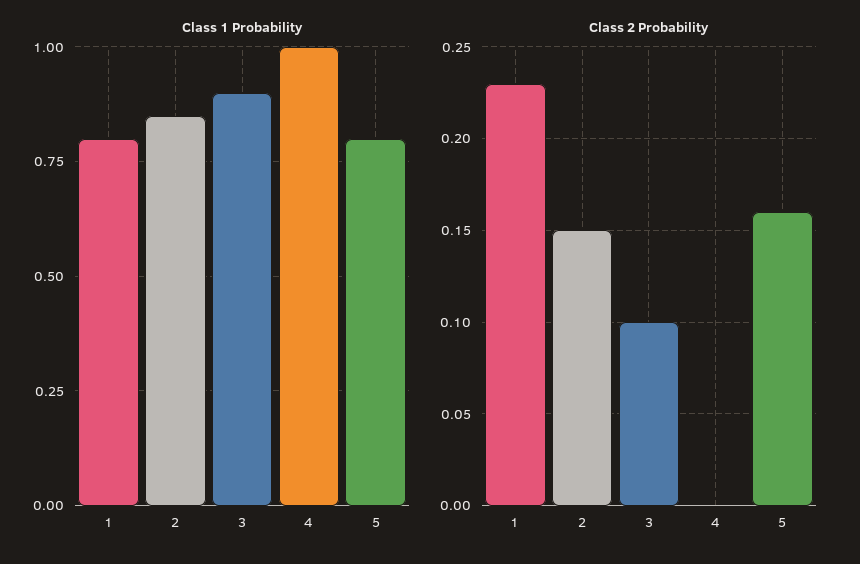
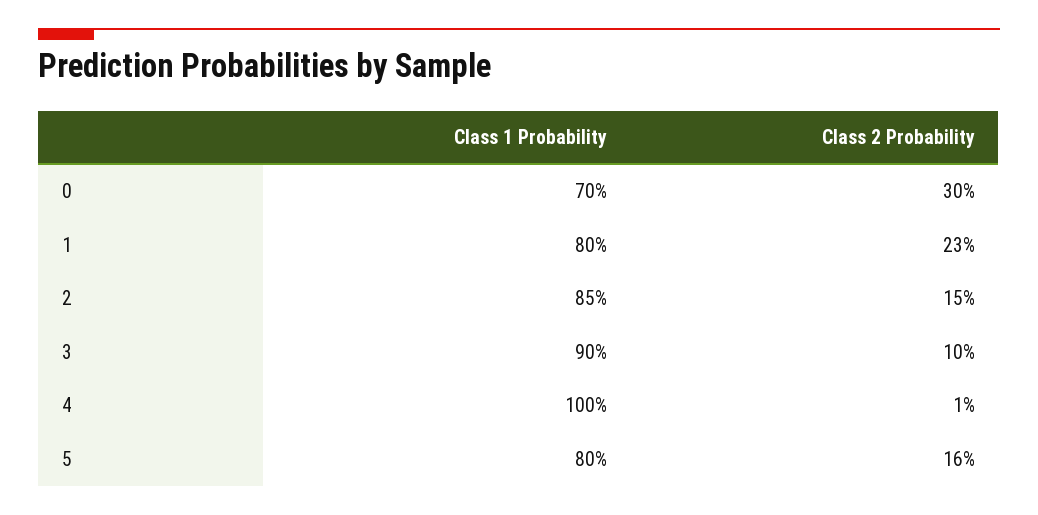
Class 2 Probability, 4: 0 -> 0.01
Class 1 Probability, 0: none -> 0.7
Class 2 Probability, 0: none -> 0.3

